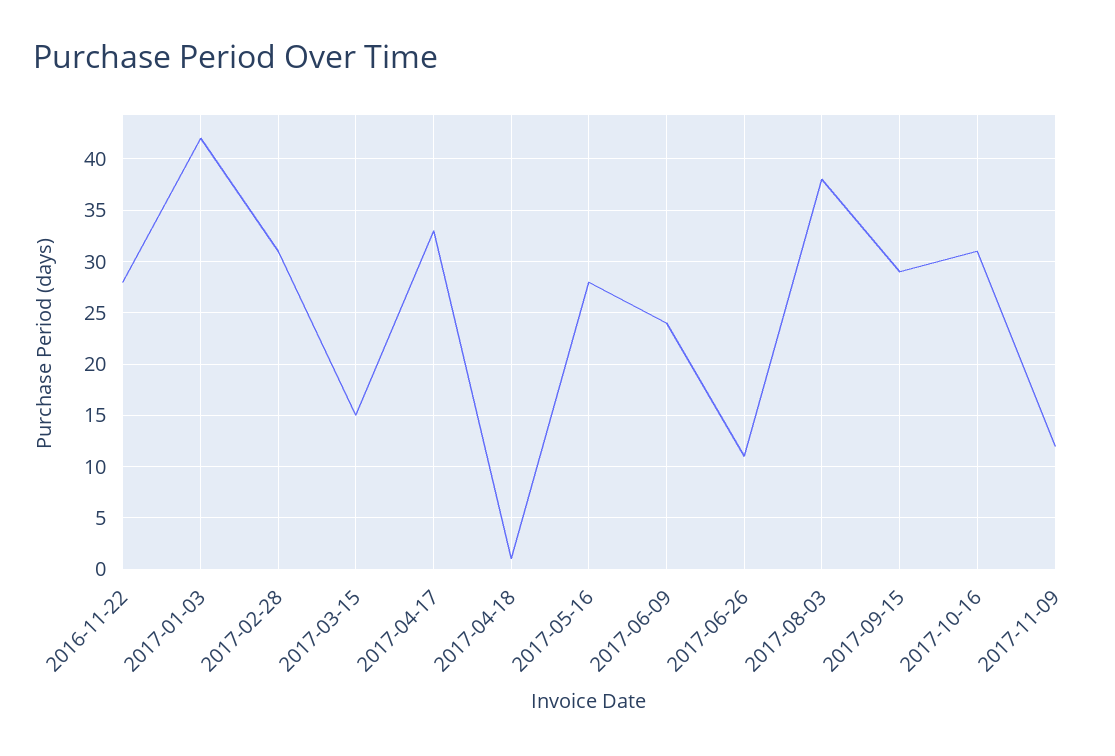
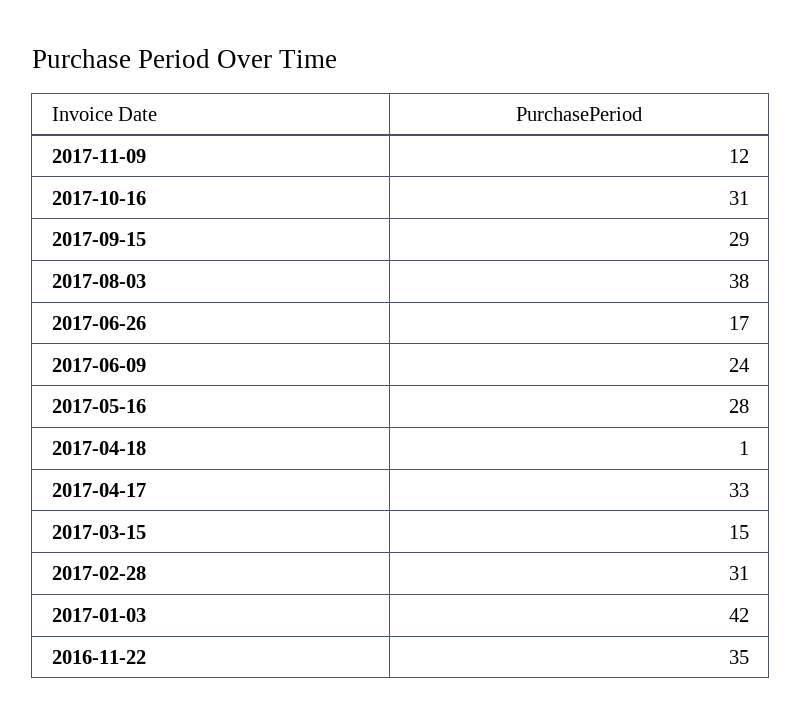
2016-11-22: 28 -> 35
2017-06-26: 11 -> 17

